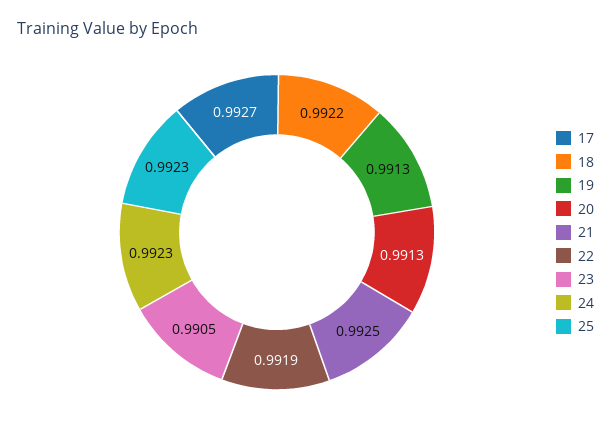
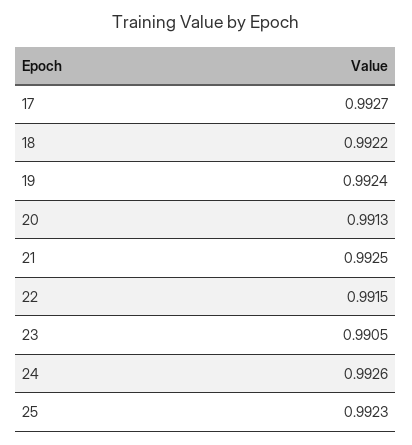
19: 0.9913 -> 0.9924
22: 0.9919 -> 0.9915
24: 0.9923 -> 0.9926

